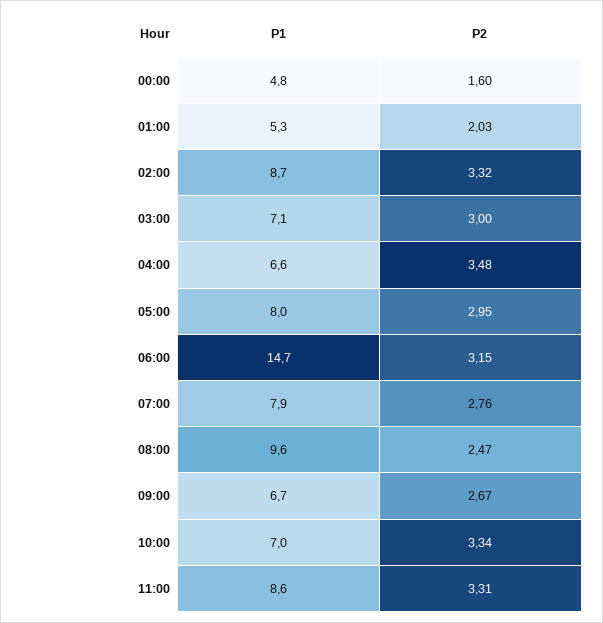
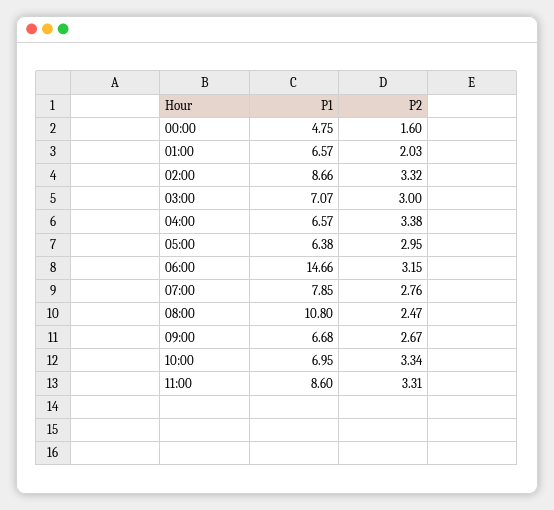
P1, 01:00: 5.3 -> 6.57
P2, 04:00: 3.48 -> 3.38
P1, 05:00: 8 -> 6.38
P1, 08:00: 9.6 -> 10.8

